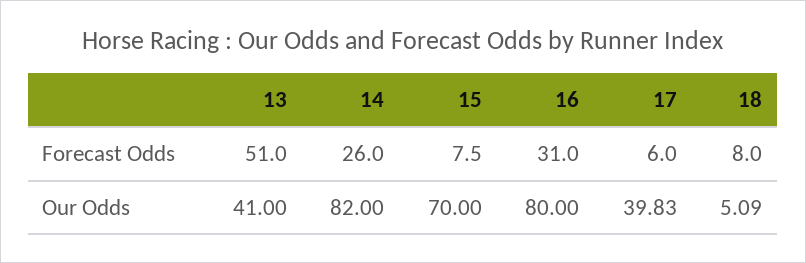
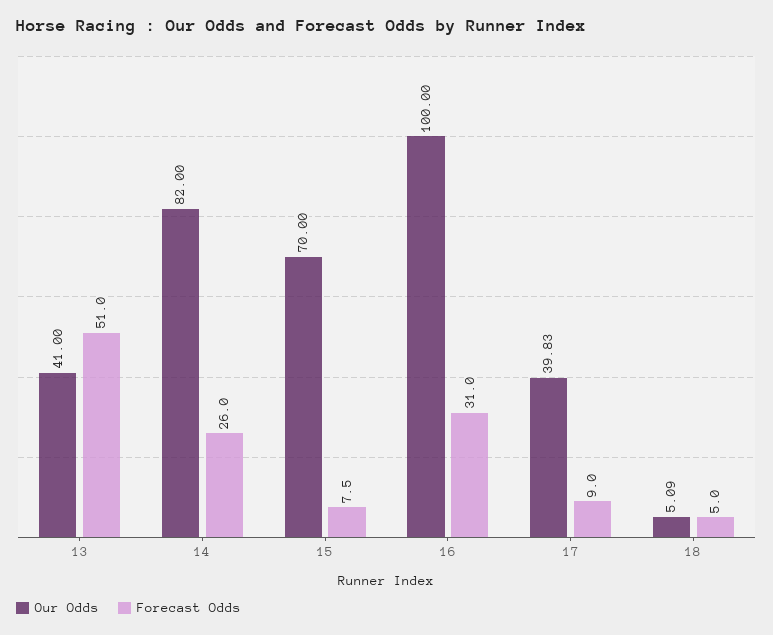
Forecast Odds, 17: 6 -> 9
Forecast Odds, 18: 8 -> 5
Our Odds, 16: 80 -> 100

